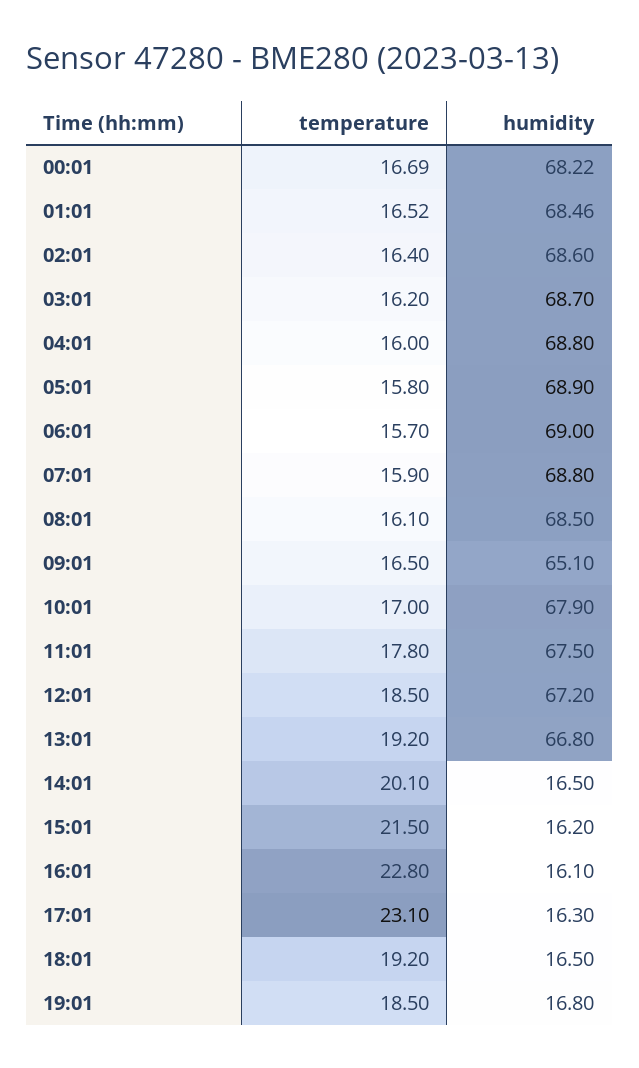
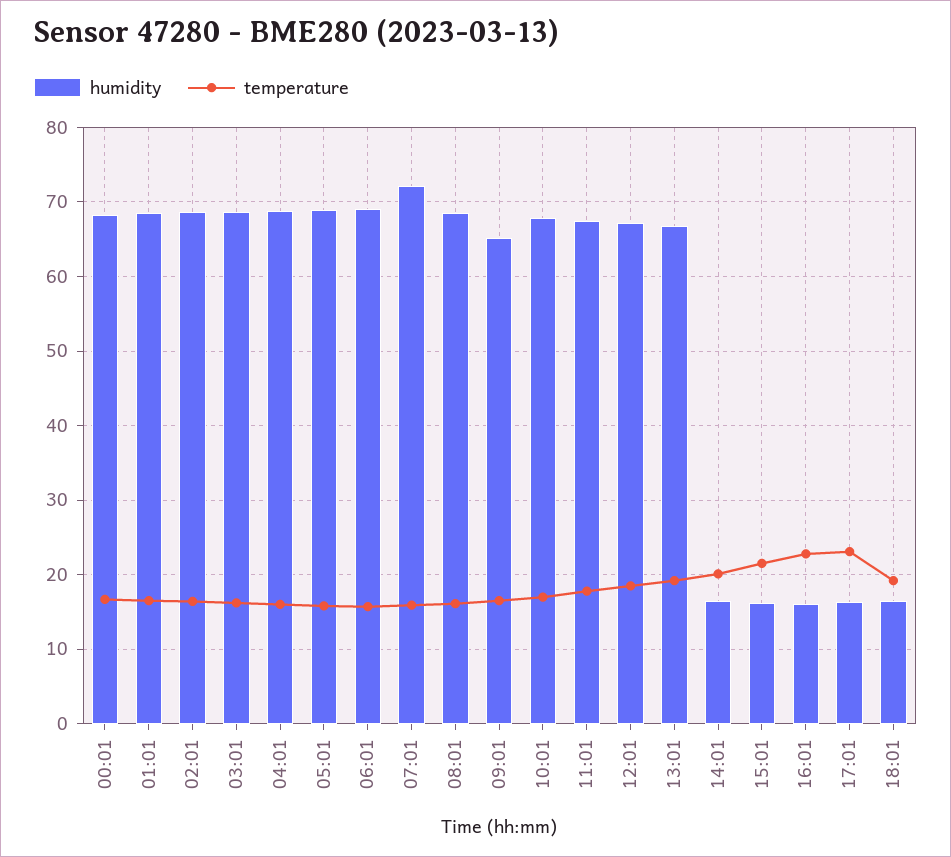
humidity, 07:01: 68.8 -> 72
temperature, 19:01: 18.5 -> none
humidity, 19:01: 16.8 -> none

